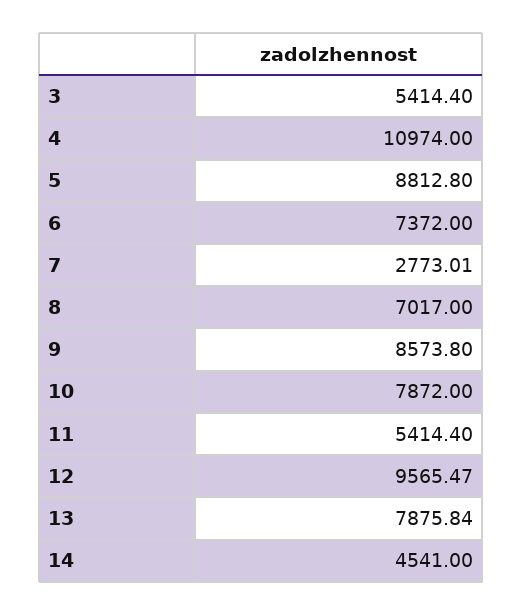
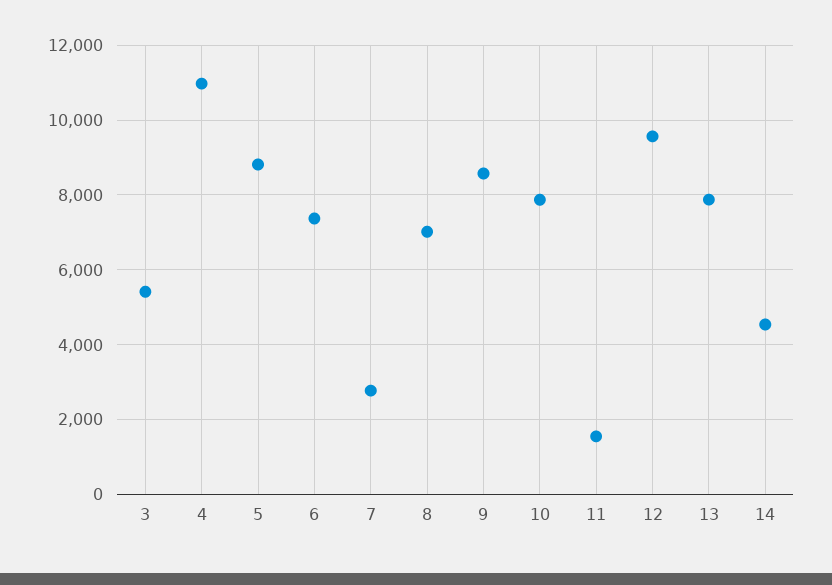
11: 5414.4 -> 1600

